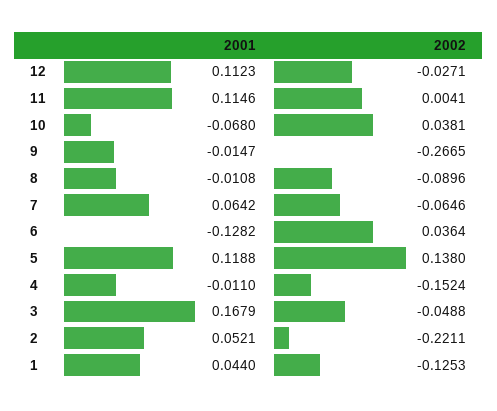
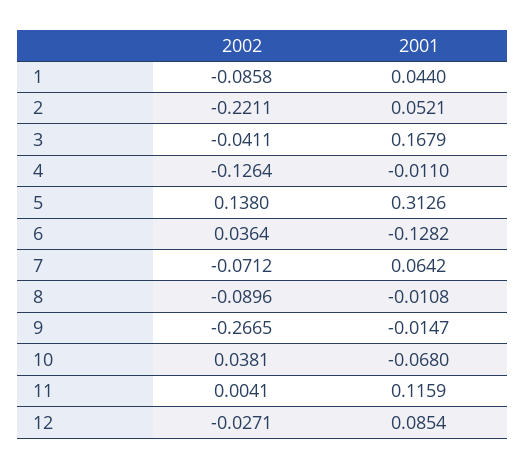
2001, 12: 0.1123 -> 0.0854
2001, 11: 0.1146 -> 0.1159
2002, 7: -0.0646 -> -0.0712
2001, 5: 0.1188 -> 0.3126
2002, 4: -0.1524 -> -0.1264
2002, 3: -0.0488 -> -0.0411
2002, 1: -0.1253 -> -0.0858

